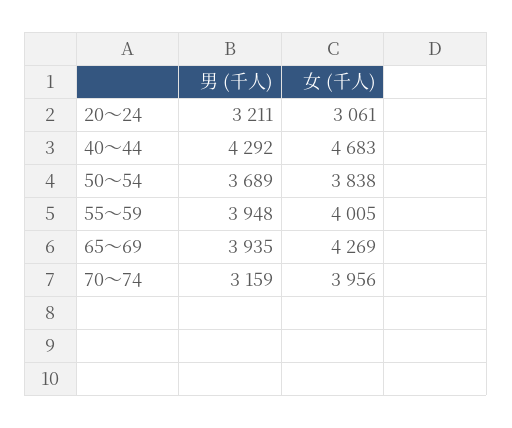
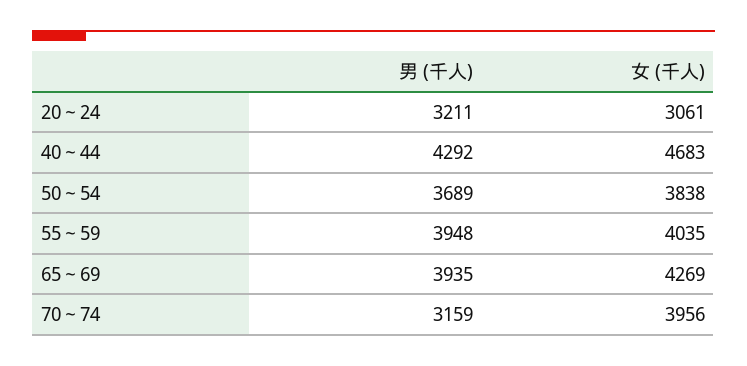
女 (千人), 55～59: 4005 -> 4035

